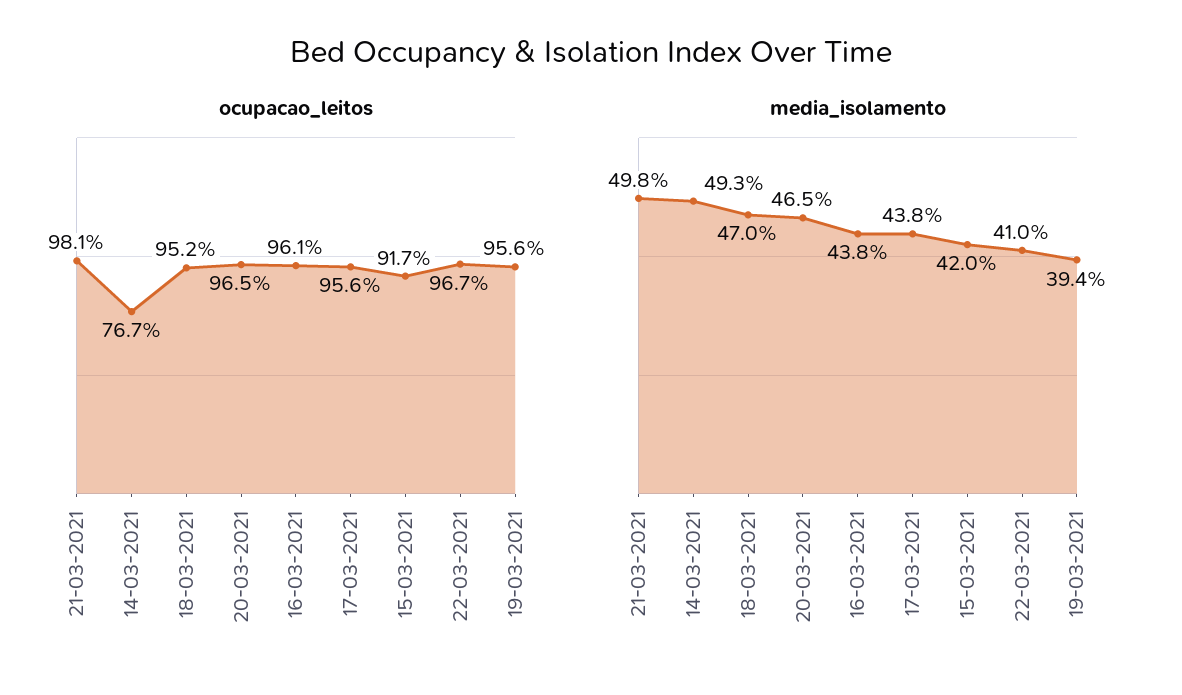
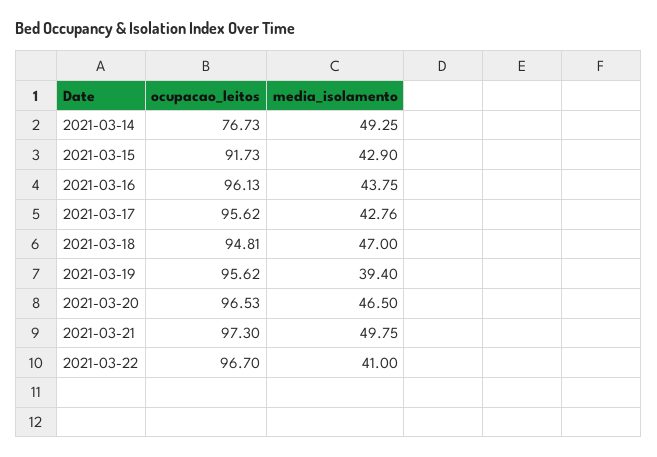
ocupacao_leitos, 21-03-2021: 98.1 -> 97.3
ocupacao_leitos, 18-03-2021: 95.2 -> 94.81
media_isolamento, 17-03-2021: 43.8 -> 42.76
media_isolamento, 15-03-2021: 42 -> 42.9

